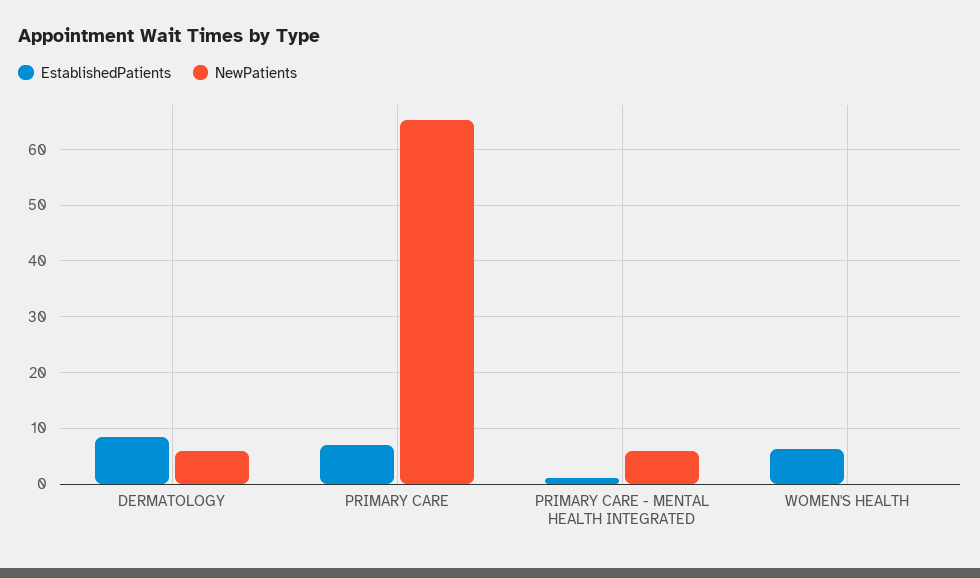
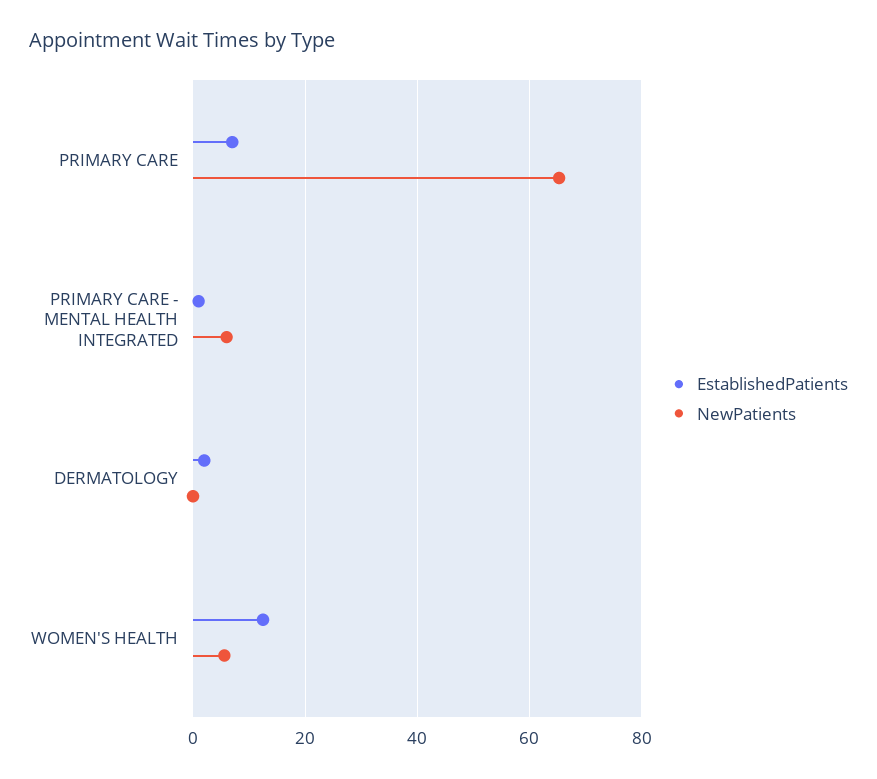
EstablishedPatients, DERMATOLOGY: 8 -> 2
NewPatients, DERMATOLOGY: 6 -> 0
EstablishedPatients, WOMEN'S HEALTH: 6 -> 12
NewPatients, WOMEN'S HEALTH: 0 -> 6

